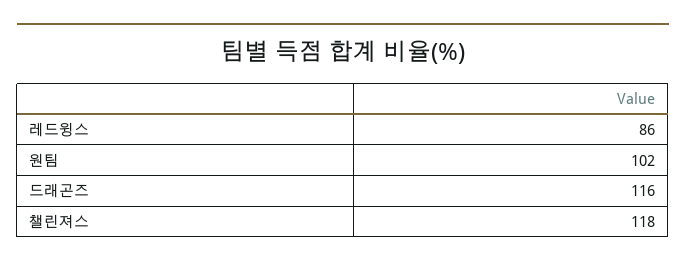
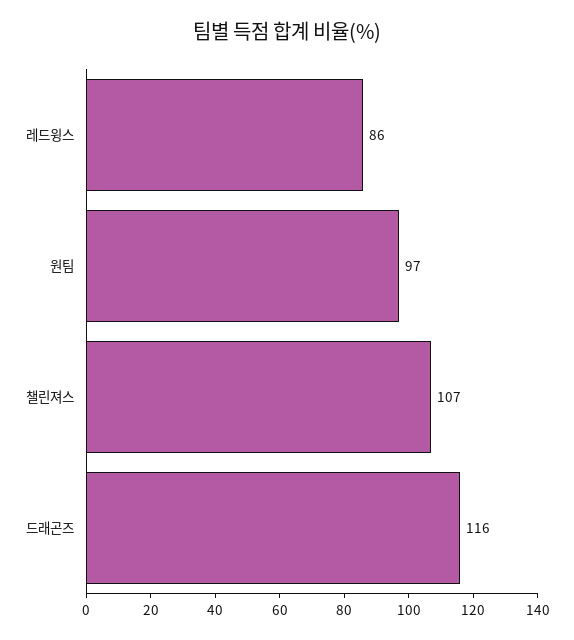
원팀: 102 -> 97
챌린져스: 118 -> 107

